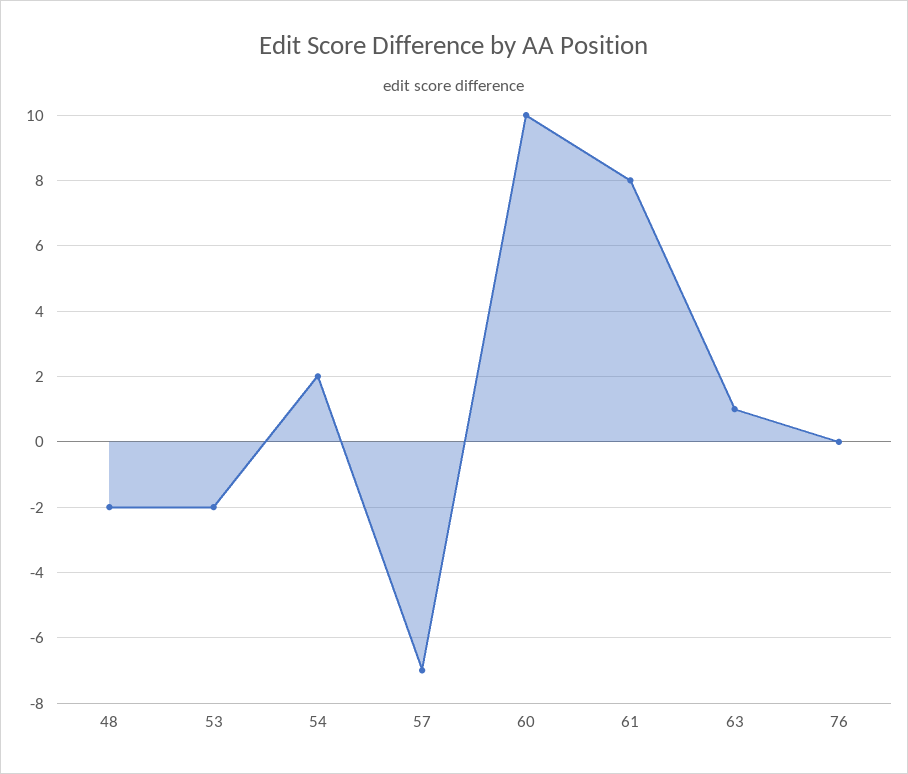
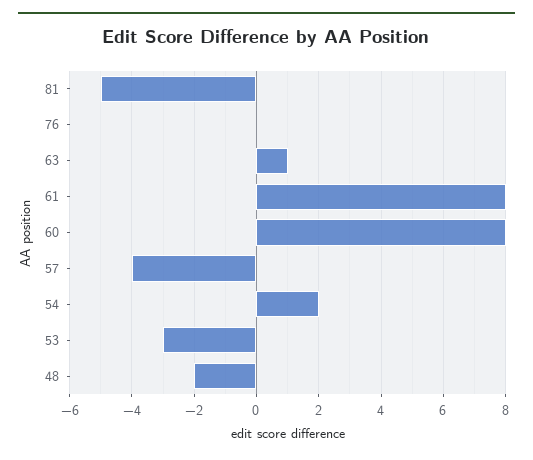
53: -2 -> -3
57: -7 -> -4
60: 10 -> 8
81: none -> -5

